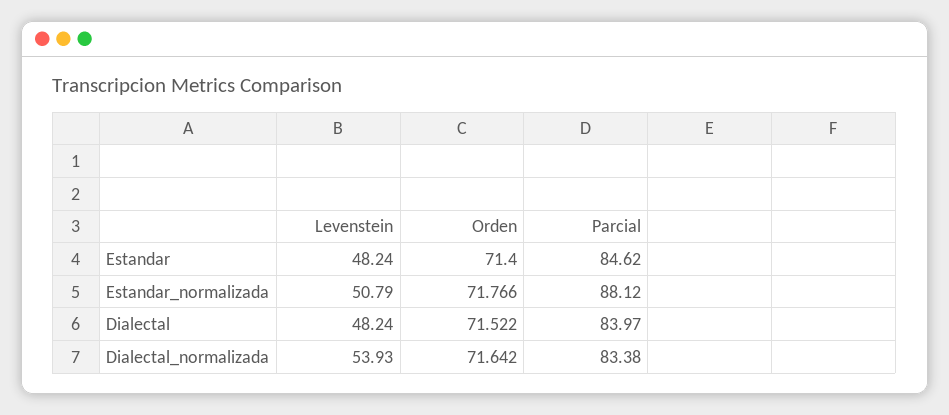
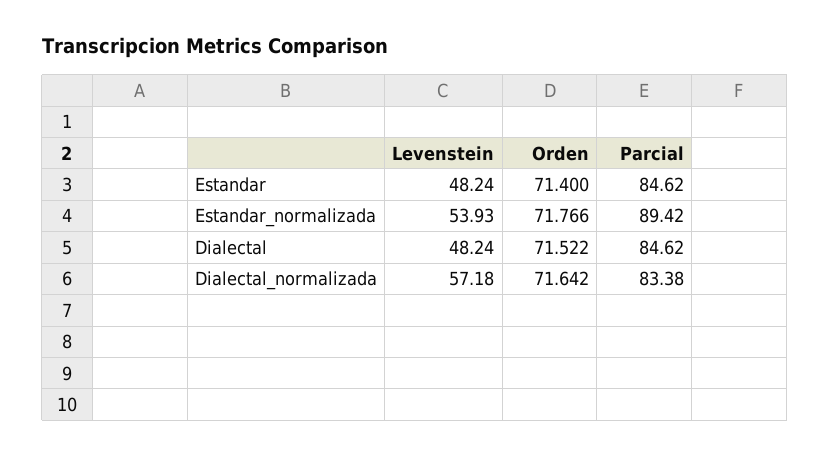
Levenstein, Estandar_normalizada: 50.79 -> 53.93
Parcial, Estandar_normalizada: 88.12 -> 89.42
Parcial, Dialectal: 83.97 -> 84.62
Levenstein, Dialectal_normalizada: 53.93 -> 57.18

